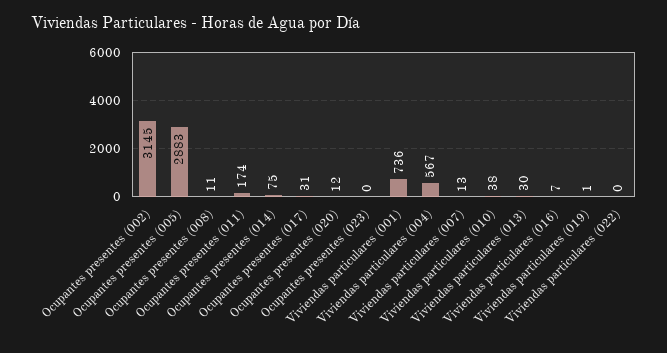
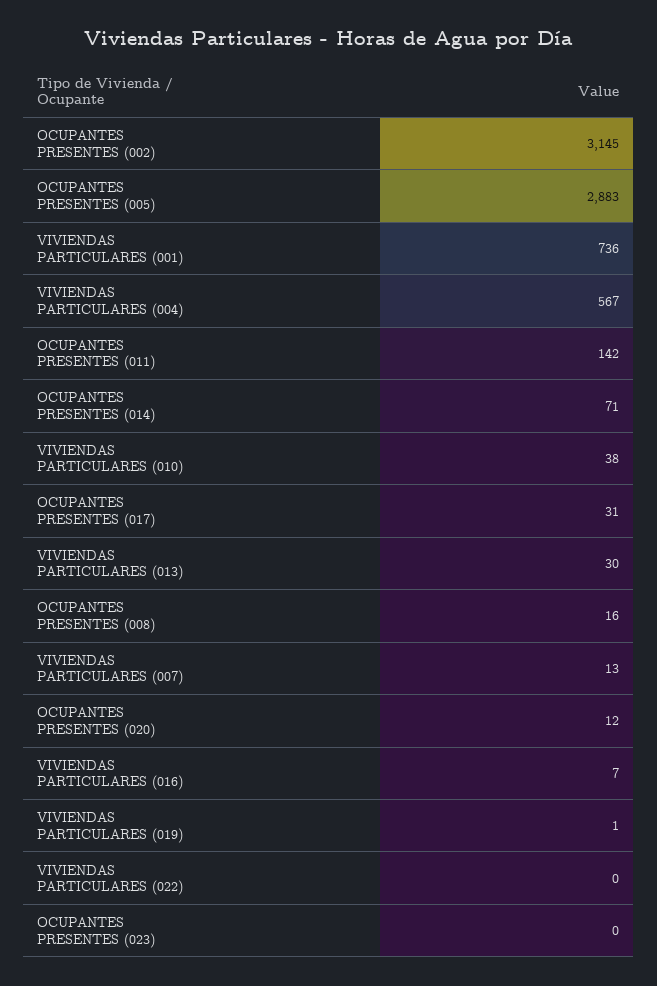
Ocupantes presentes (008): 11 -> 16
Ocupantes presentes (011): 174 -> 142
Ocupantes presentes (014): 75 -> 71

